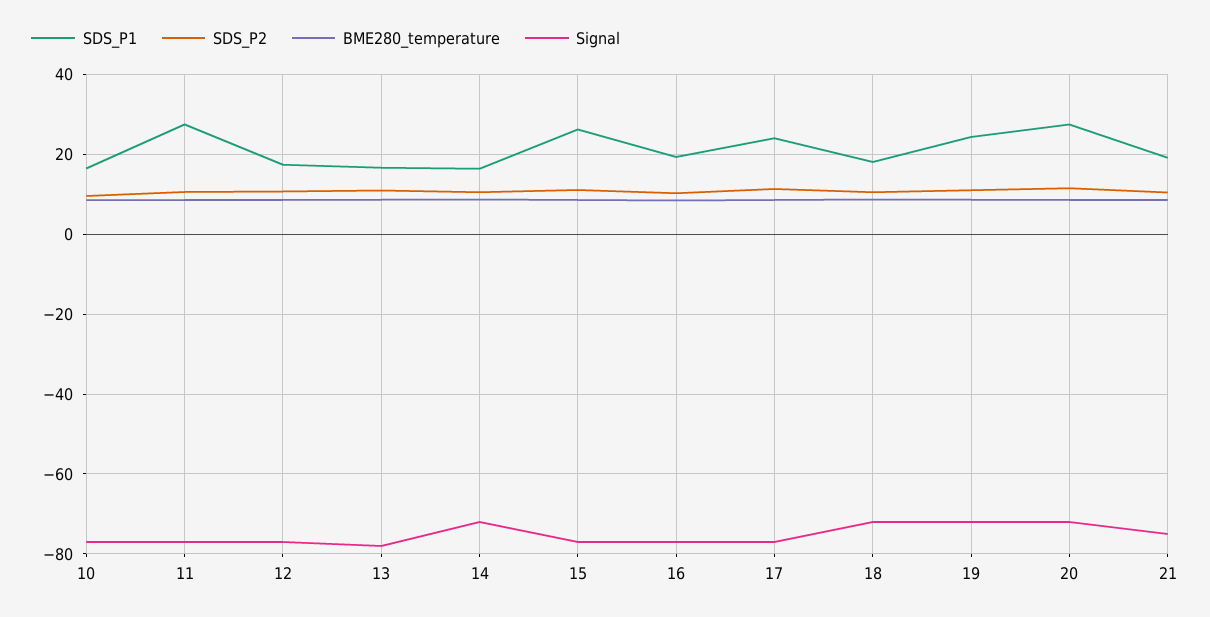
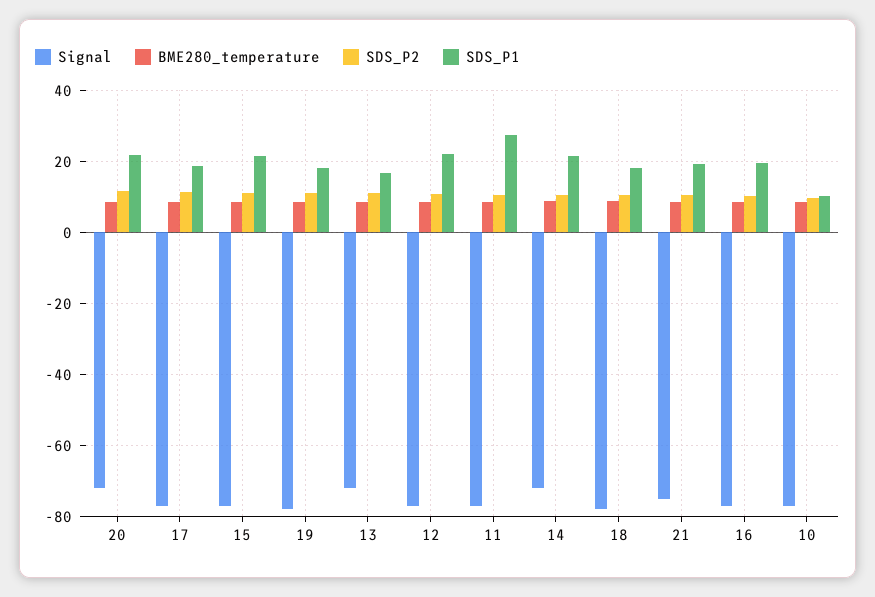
SDS_P1, 10: 16 -> 10
SDS_P1, 12: 18 -> 22
Signal, 13: -78 -> -72
SDS_P1, 14: 16 -> 22
SDS_P1, 15: 26 -> 22
SDS_P1, 17: 24 -> 18
Signal, 18: -72 -> -78
SDS_P1, 19: 24 -> 18
Signal, 19: -72 -> -78
SDS_P1, 20: 28 -> 22

